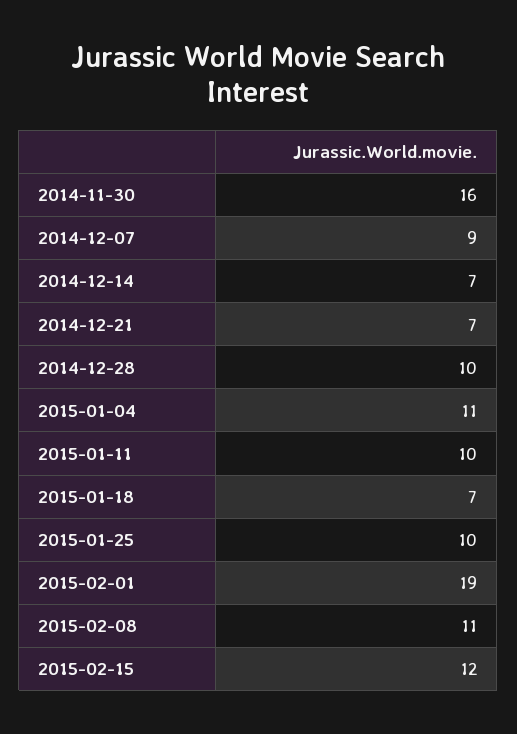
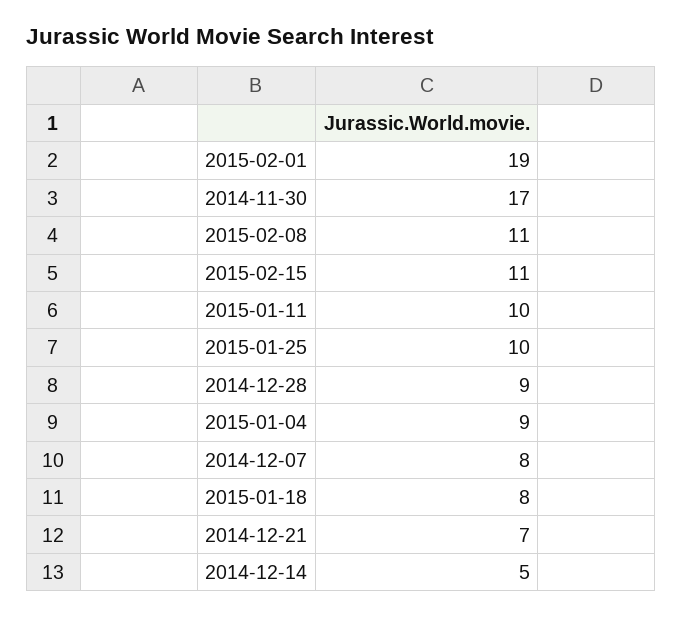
2014-11-30: 16 -> 17
2014-12-07: 9 -> 8
2014-12-14: 7 -> 5
2014-12-28: 10 -> 9
2015-01-04: 11 -> 9
2015-01-18: 7 -> 8
2015-02-15: 12 -> 11

